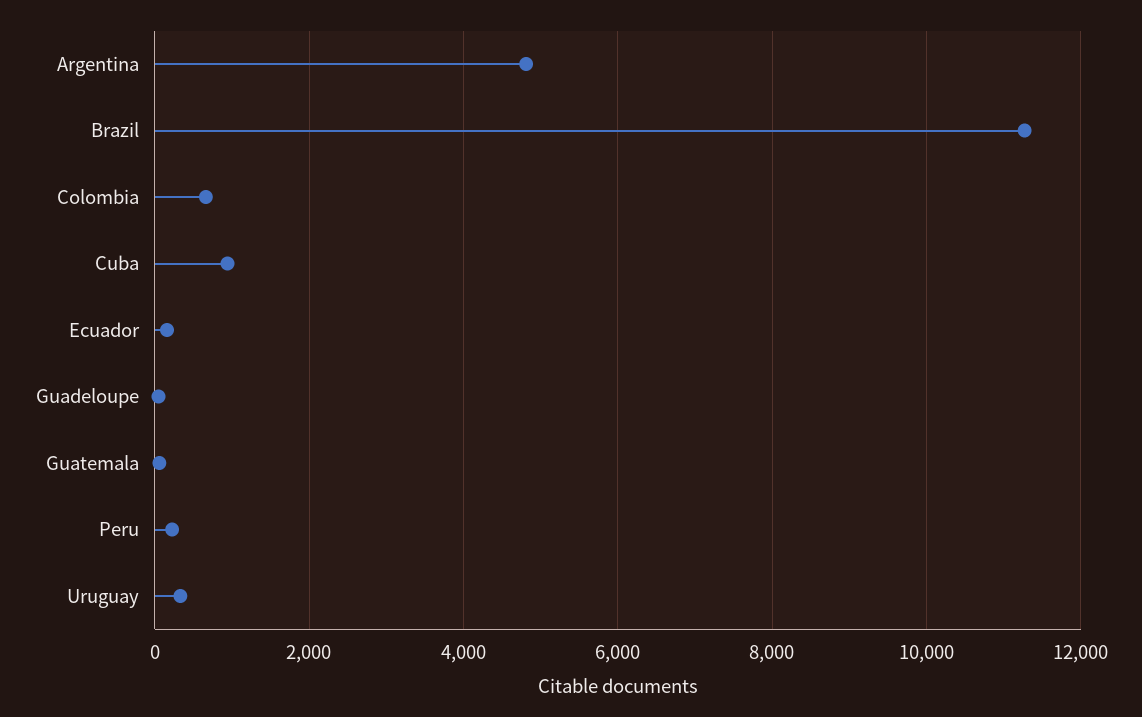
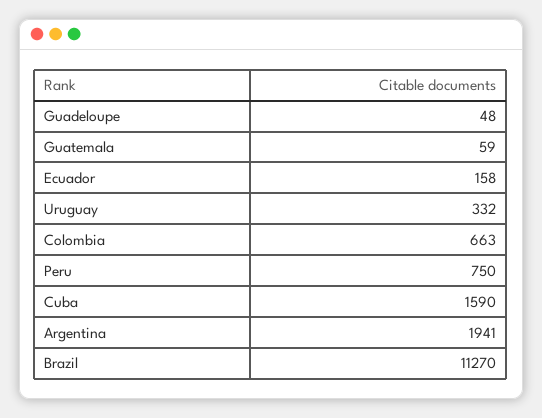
Argentina: 4800 -> 1941
Cuba: 1000 -> 1590
Peru: 200 -> 750

